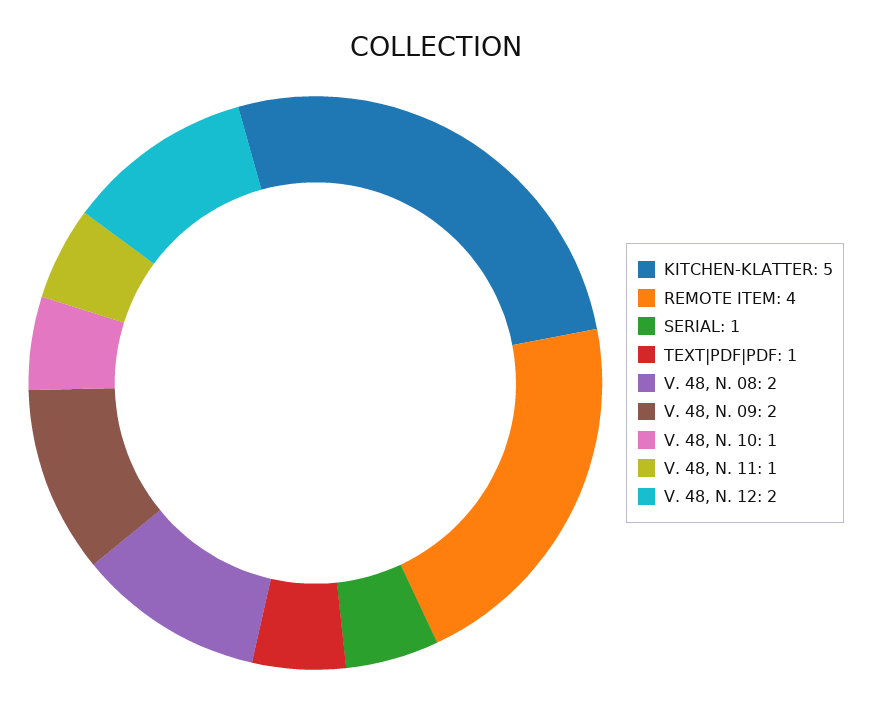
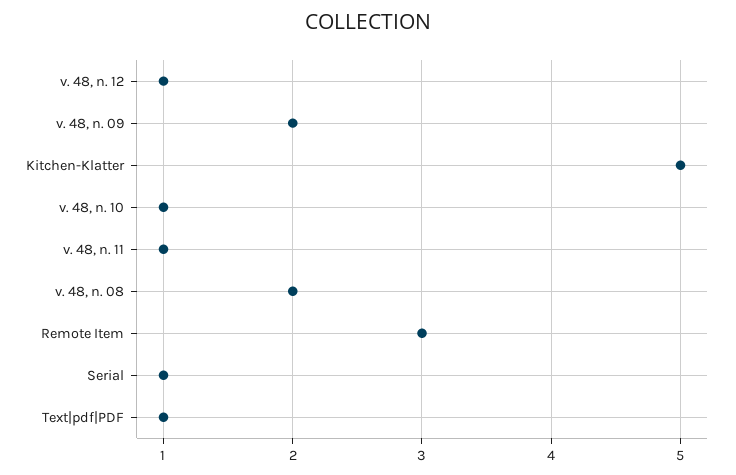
REMOTE ITEM: 4 -> 3
V. 48, N. 12: 2 -> 1

